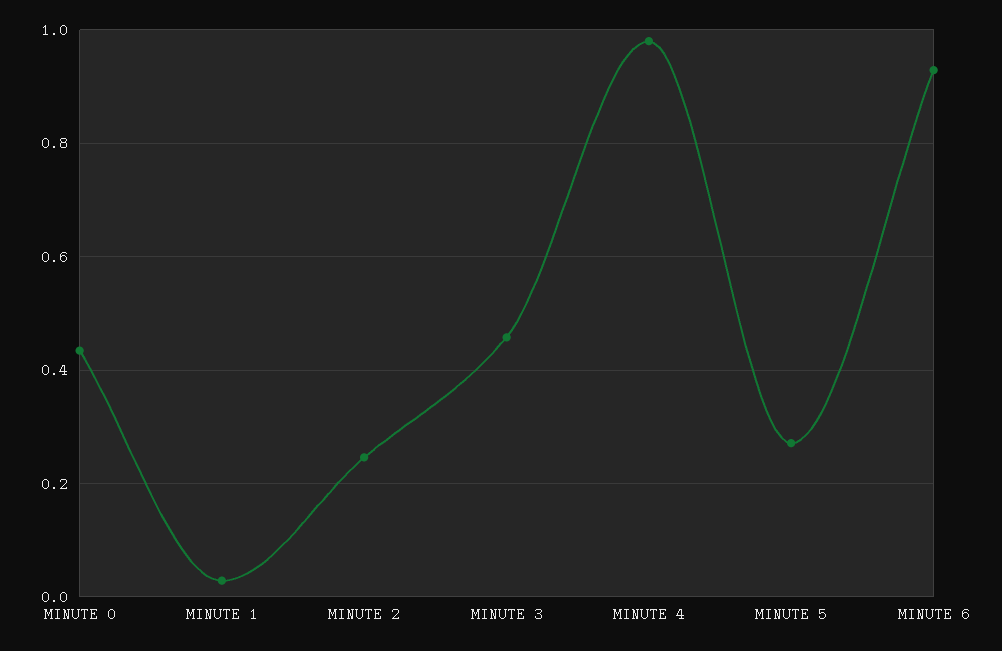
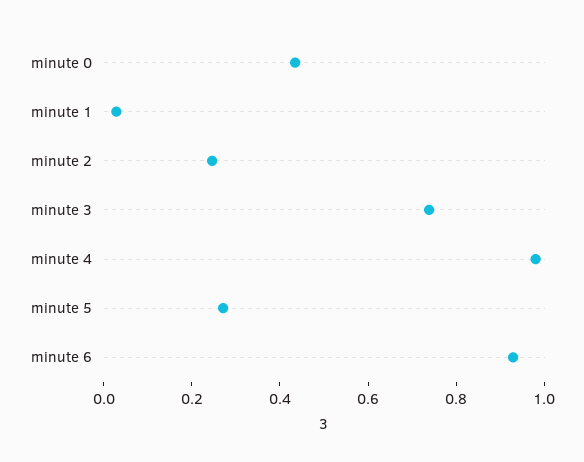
MINUTE 3: 0.46 -> 0.75

